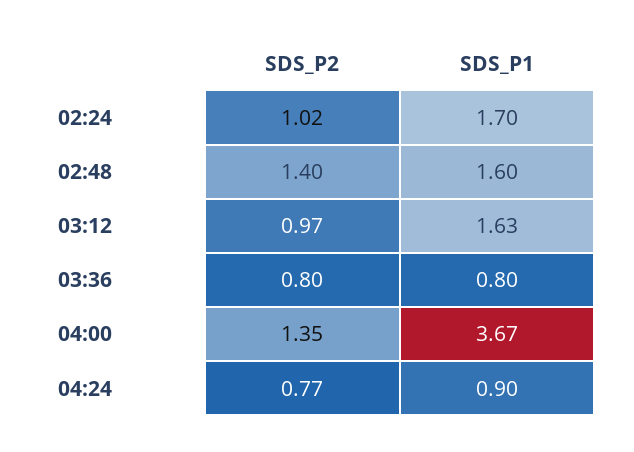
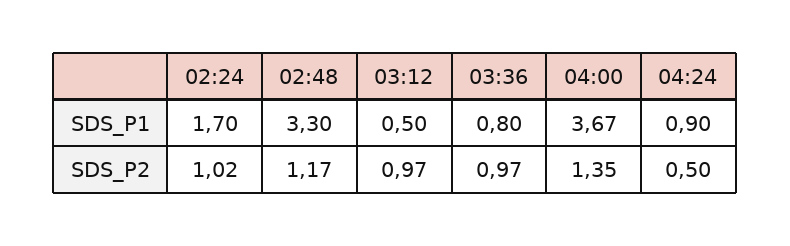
SDS_P2, 02:48: 1.4 -> 1.17
SDS_P1, 02:48: 1.6 -> 3.3
SDS_P1, 03:12: 1.63 -> 0.5
SDS_P2, 03:36: 0.8 -> 0.97
SDS_P2, 04:24: 0.77 -> 0.5

